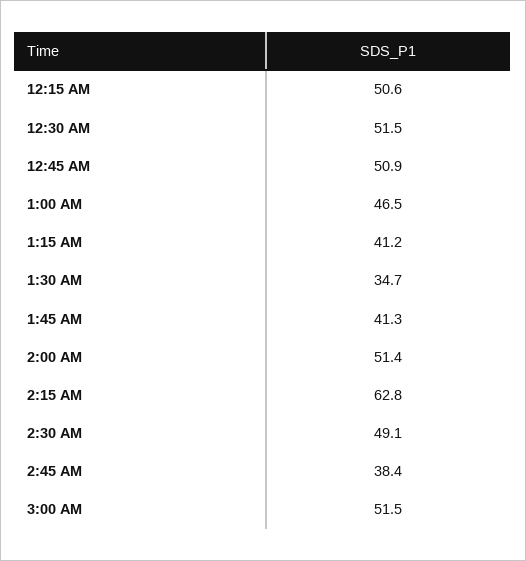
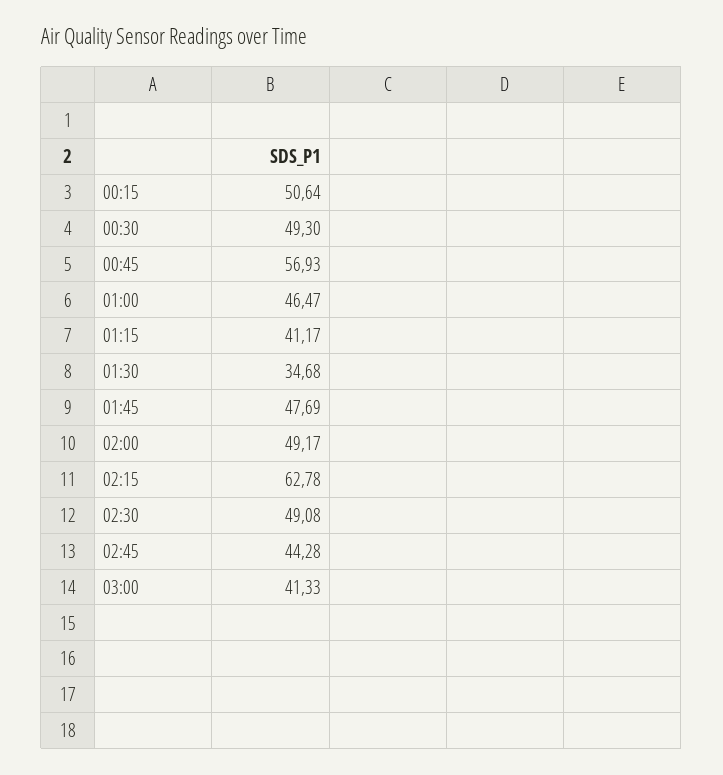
12:30 AM: 51.5 -> 49.3
12:45 AM: 50.9 -> 56.93
1:45 AM: 41.3 -> 47.69
2:00 AM: 51.4 -> 49.17
2:45 AM: 38.4 -> 44.28
3:00 AM: 51.5 -> 41.33

